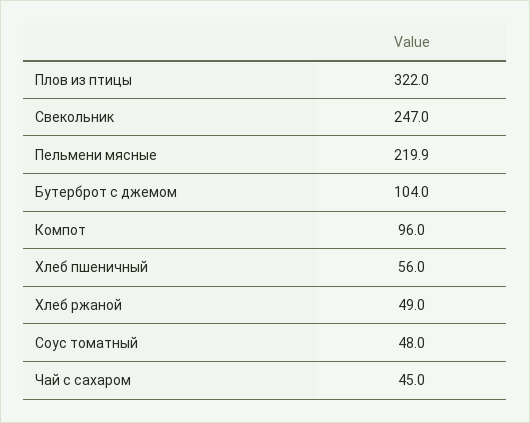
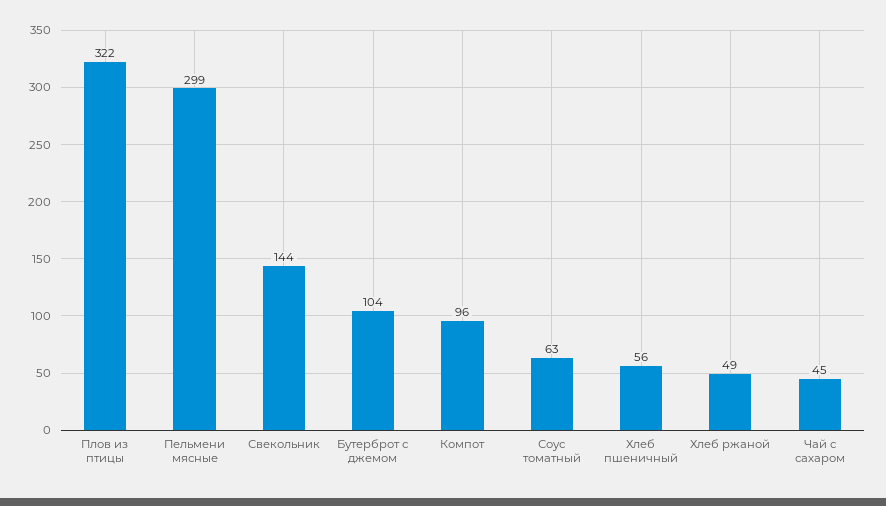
Свекольник: 247 -> 144
Пельмени мясные: 219.9 -> 299
Соус томатный: 48 -> 63

